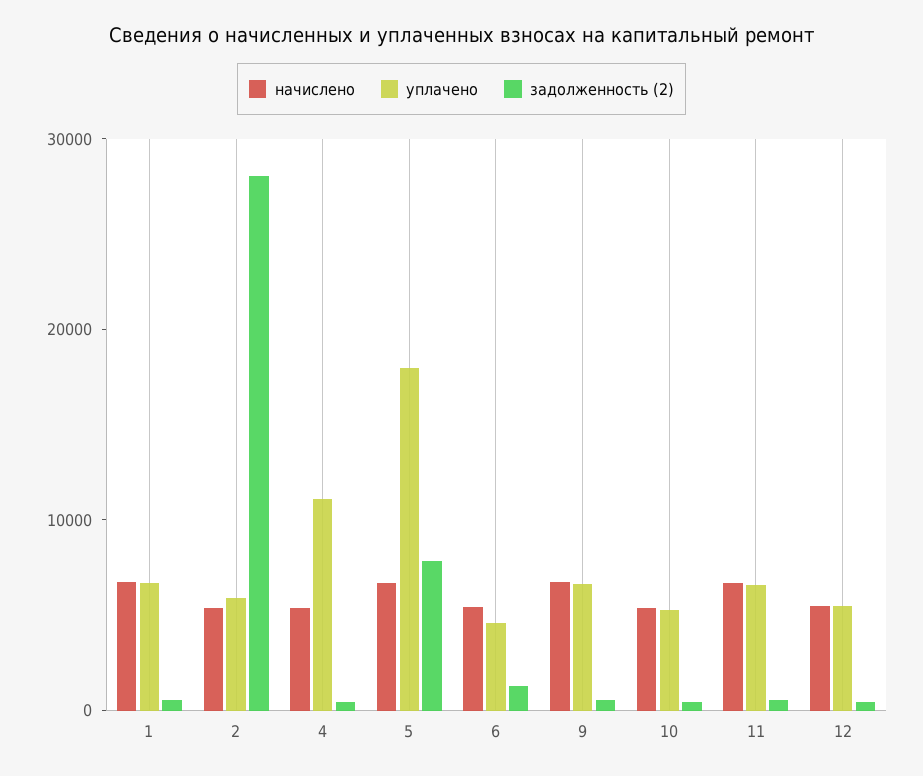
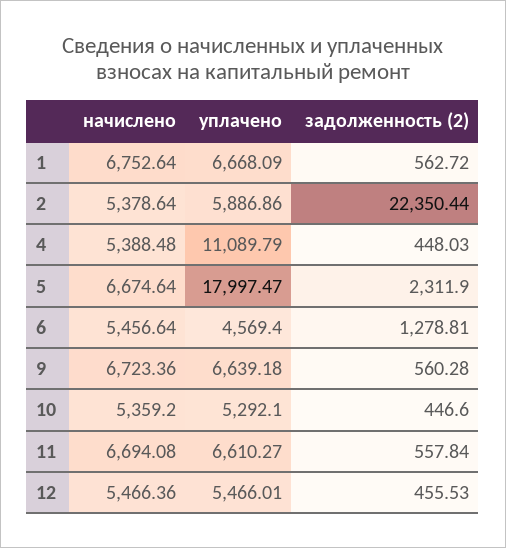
задолженность (2), 2: 28000 -> 22350.44
задолженность (2), 5: 8000 -> 2311.9

